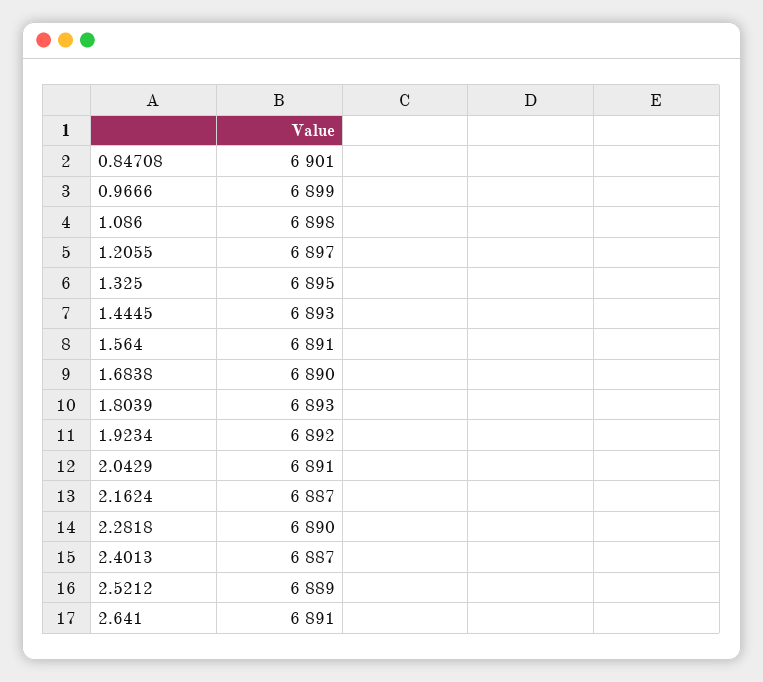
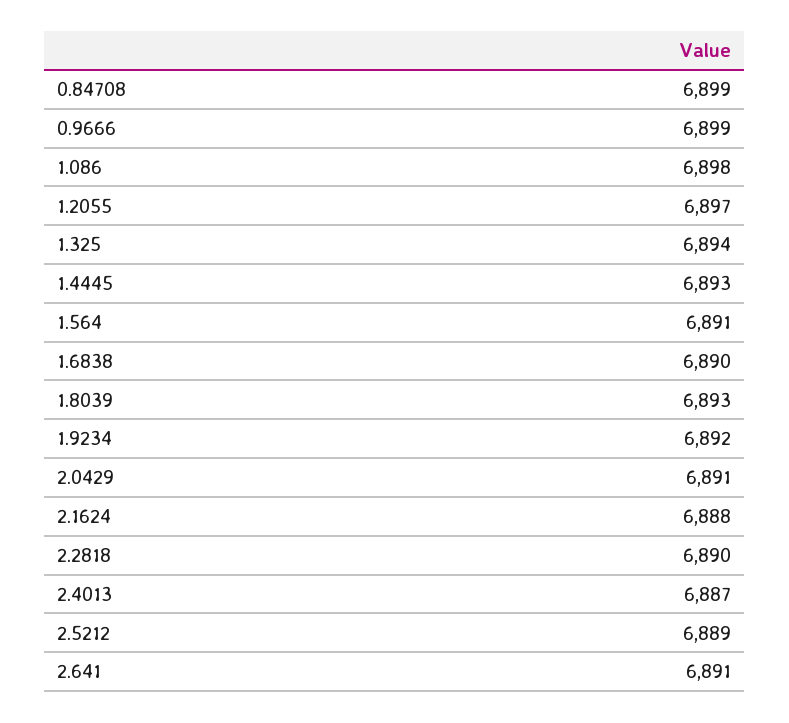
0.84708: 6901 -> 6899
1.325: 6895 -> 6894
2.1624: 6887 -> 6888

